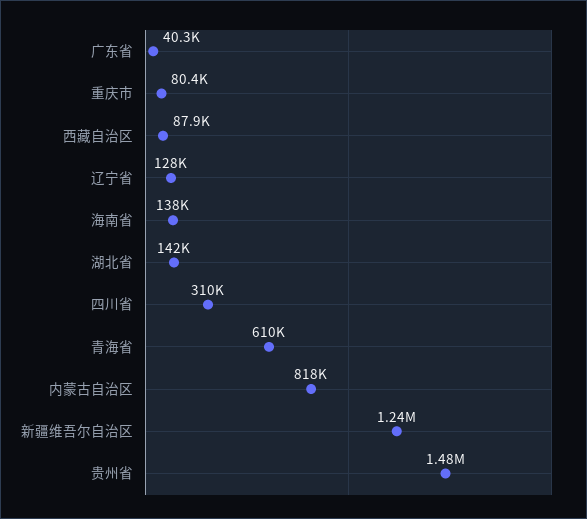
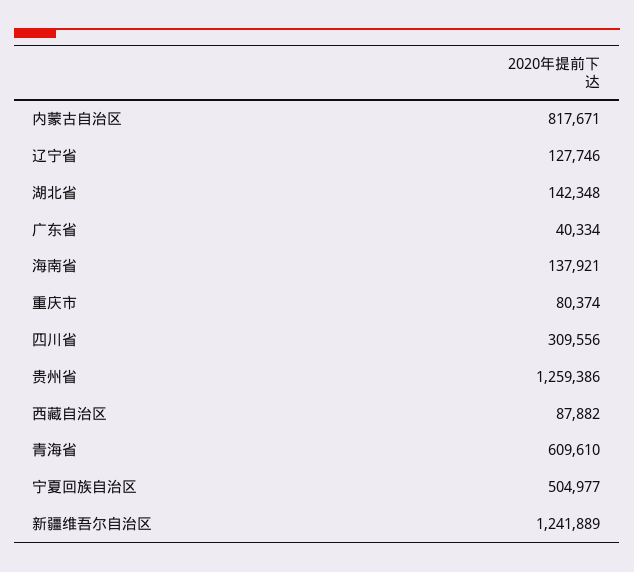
贵州省: 1480000 -> 1259386
宁夏回族自治区: none -> 504977

